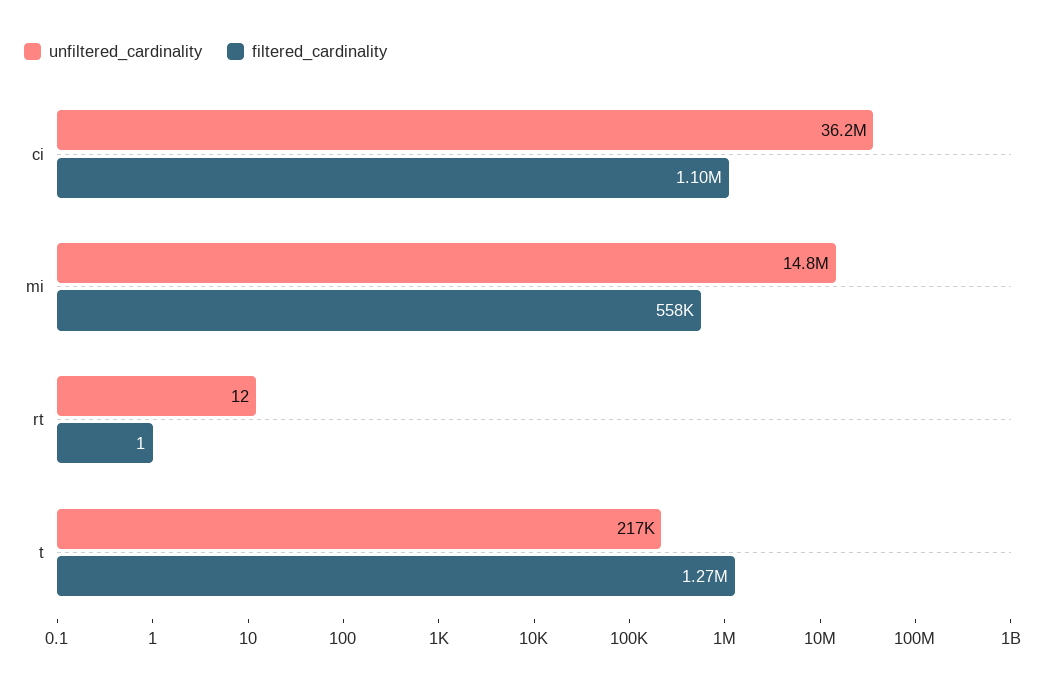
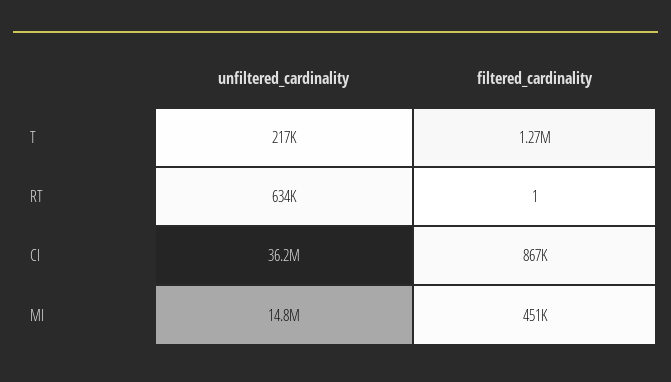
filtered_cardinality, ci: 1100000 -> 867000
filtered_cardinality, mi: 558000 -> 451000
unfiltered_cardinality, rt: 12 -> 634000

